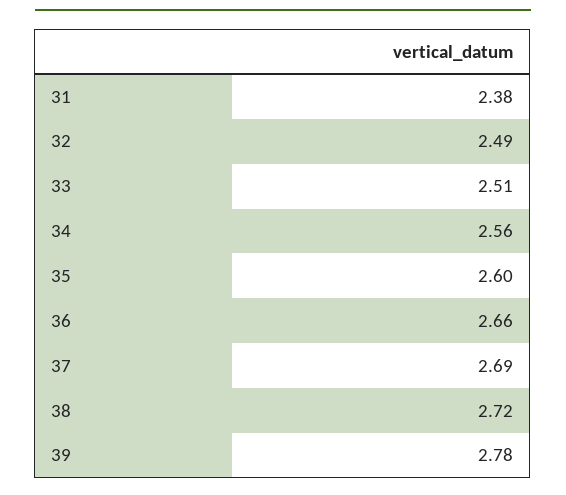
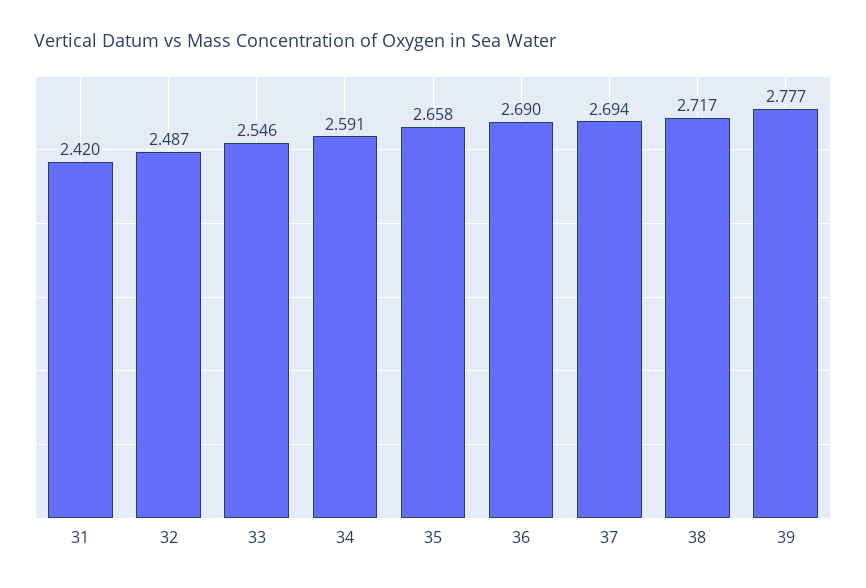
31: 2.38 -> 2.42
33: 2.51 -> 2.546
34: 2.56 -> 2.591
35: 2.6 -> 2.658
36: 2.66 -> 2.69

